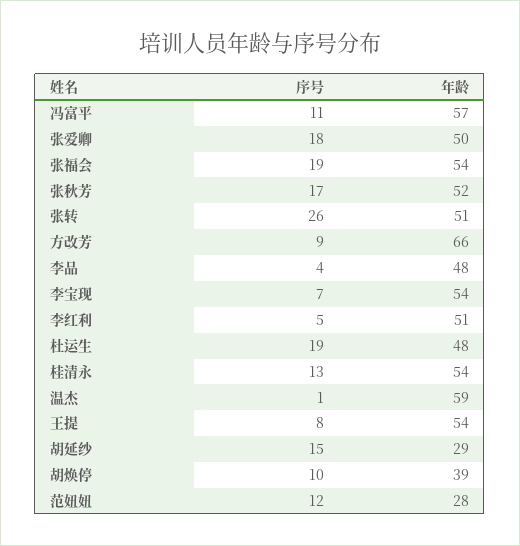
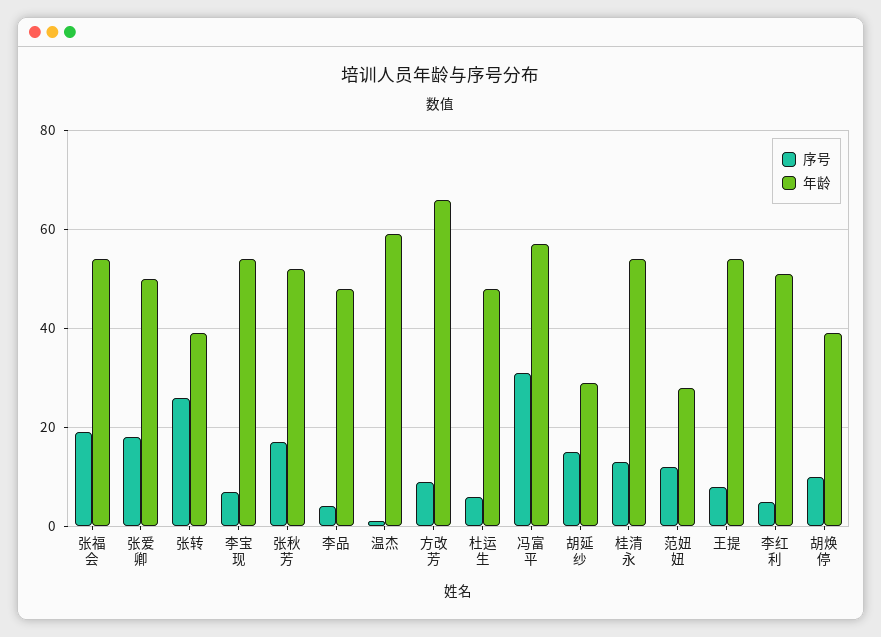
序号, 冯富平: 11 -> 30
年龄, 张转: 51 -> 40
序号, 杜运生: 19 -> 5

